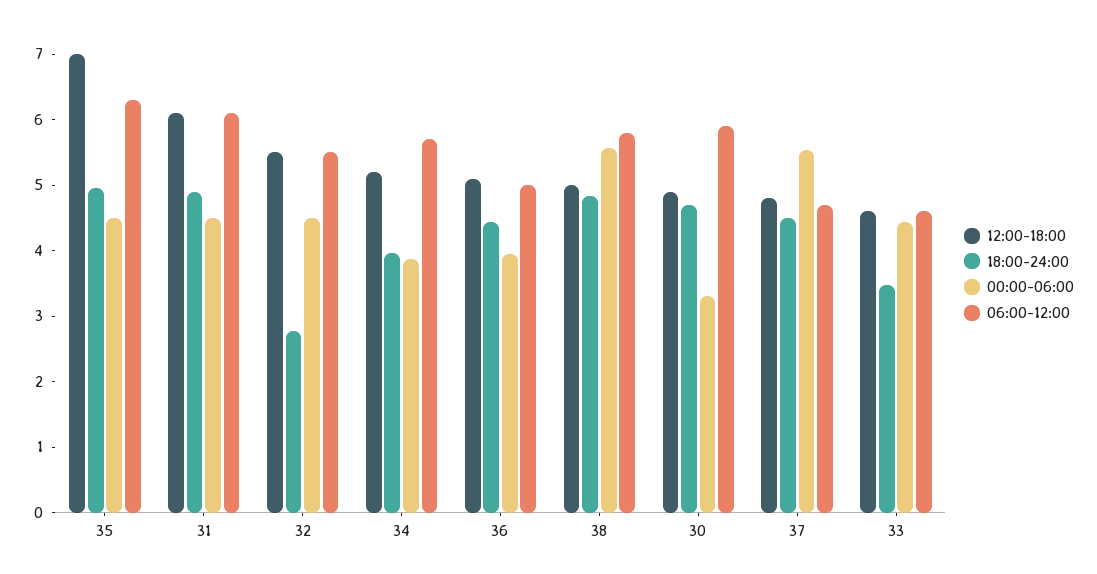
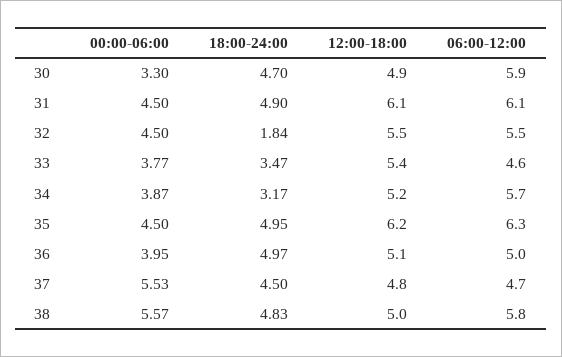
12:00-18:00, 35: 7 -> 6.2
18:00-24:00, 32: 2.8 -> 1.84
18:00-24:00, 34: 4 -> 3.17
18:00-24:00, 36: 4.4 -> 4.97
12:00-18:00, 33: 4.6 -> 5.4
00:00-06:00, 33: 4.4 -> 3.77

